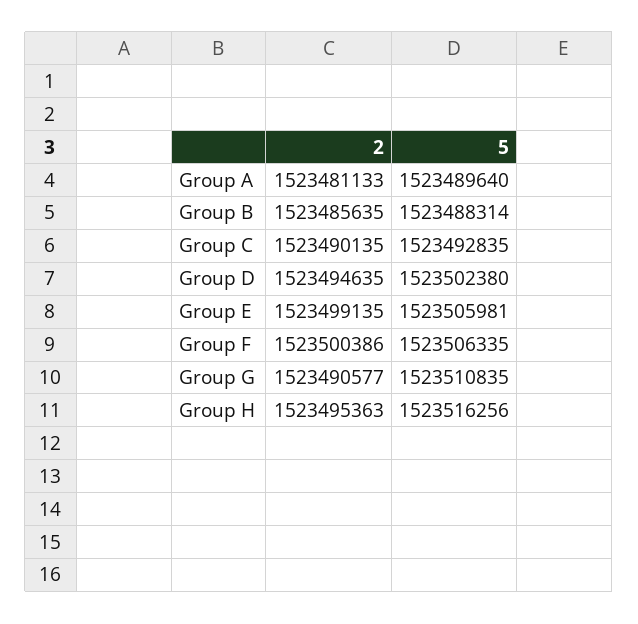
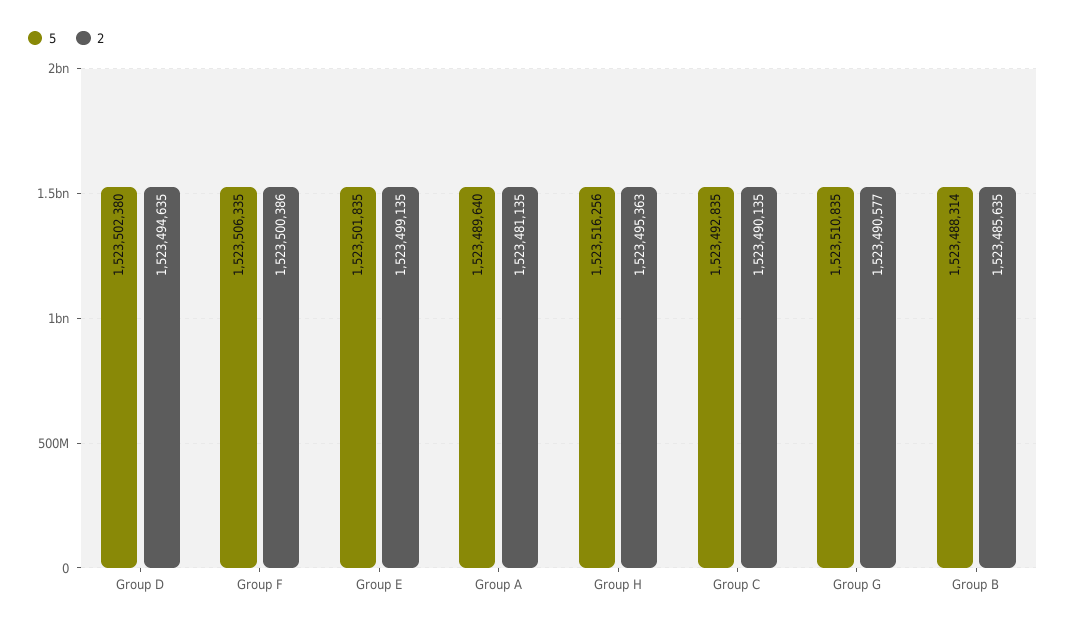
2, Group A: 1523481133 -> 1523481135
5, Group E: 1523505981 -> 1523501835

